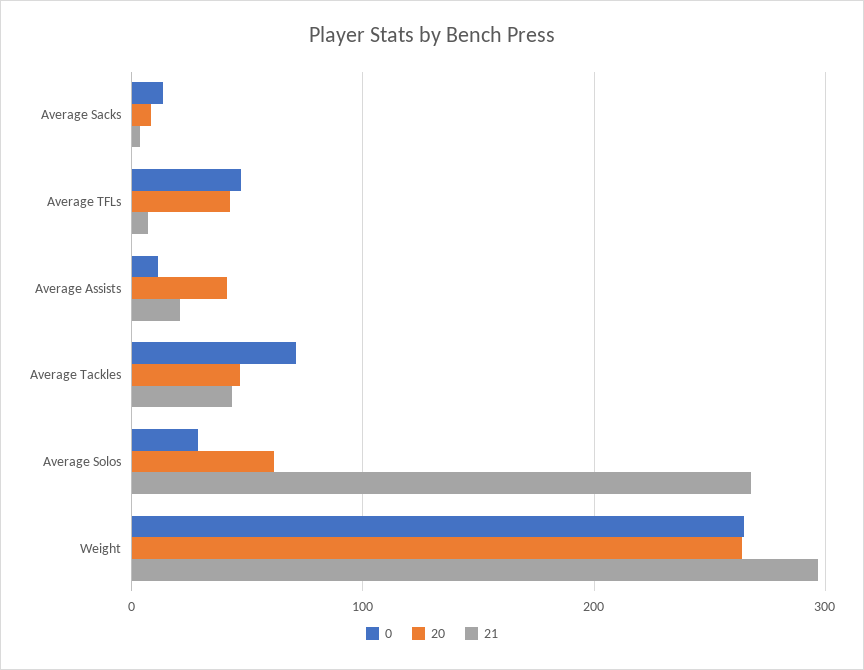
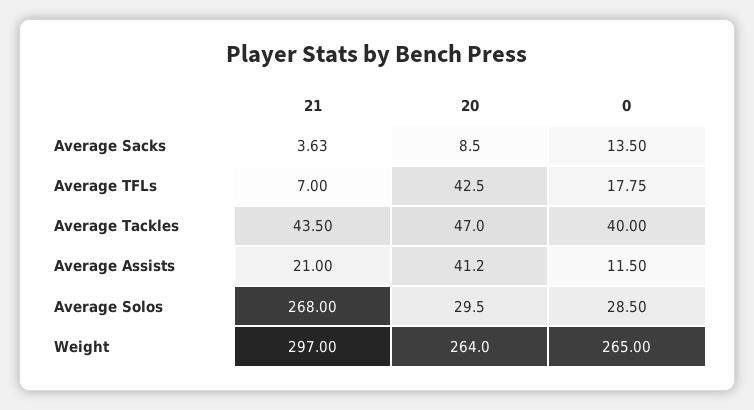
0, Average TFLs: 50 -> 17.75
0, Average Tackles: 70 -> 40
20, Average Solos: 60 -> 29.5

